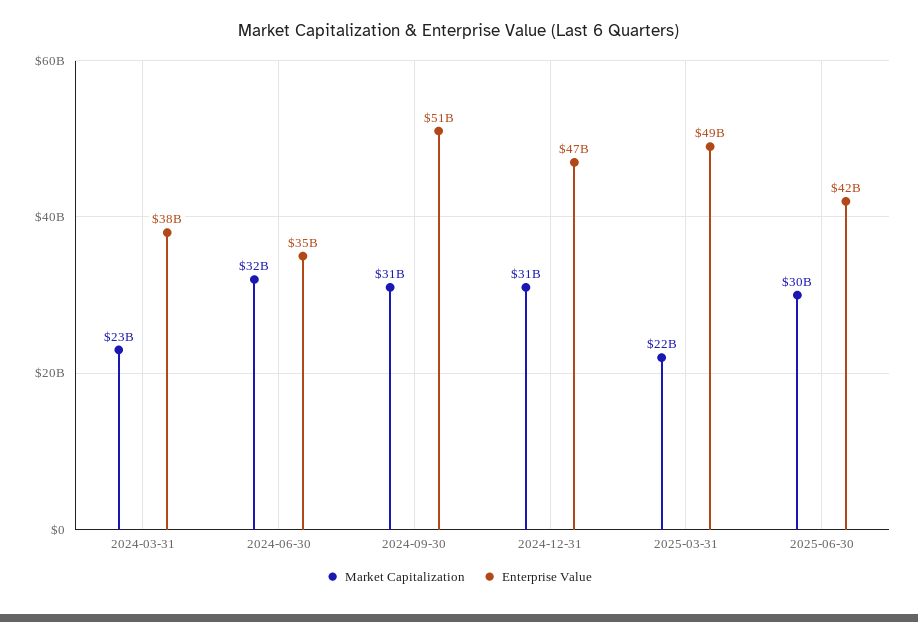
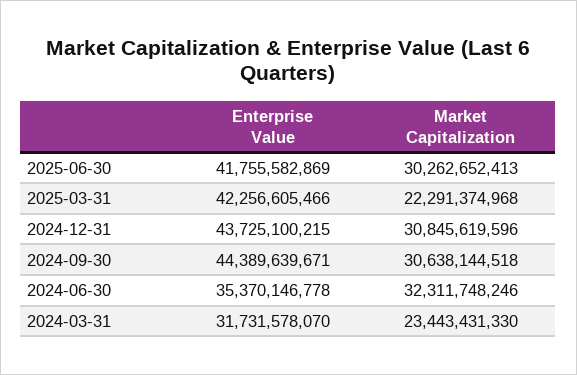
Enterprise Value, 2024-03-31: 38000000000 -> 31731578070
Enterprise Value, 2024-09-30: 51000000000 -> 44389639671
Enterprise Value, 2024-12-31: 47000000000 -> 43725100215
Enterprise Value, 2025-03-31: 49000000000 -> 42256605466

